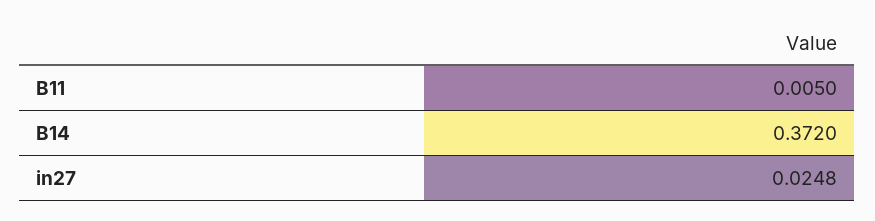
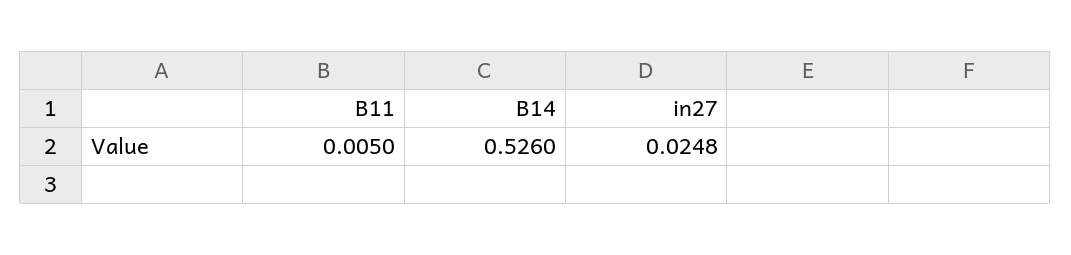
B14: 0.372 -> 0.526

